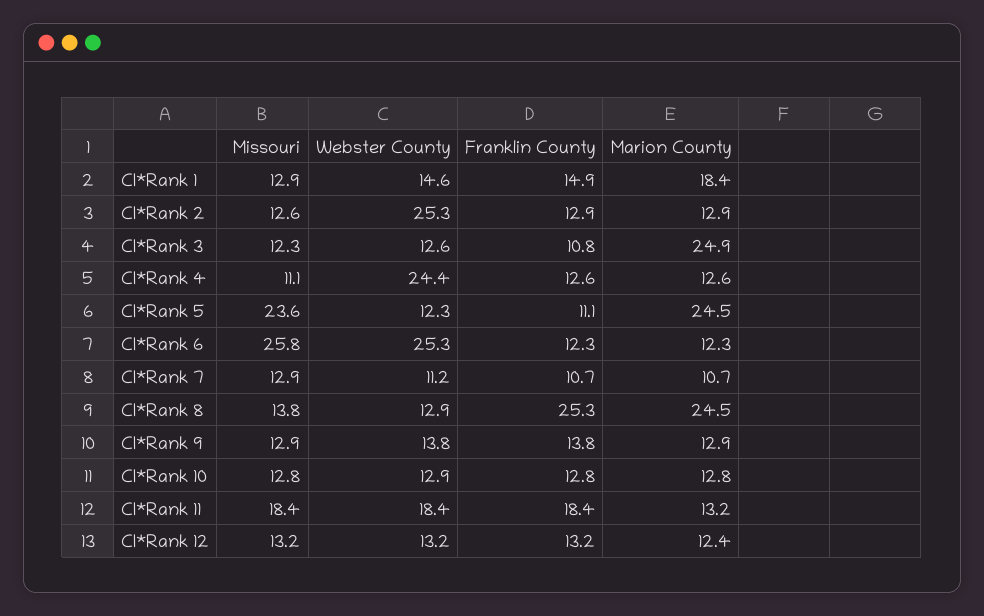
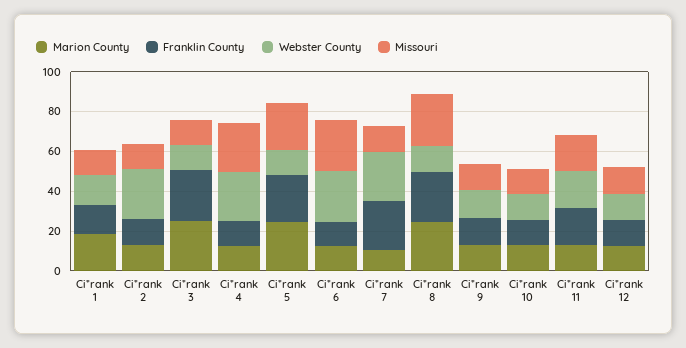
Franklin County, CI*Rank 3: 10.8 -> 25
Missouri, CI*Rank 4: 11.1 -> 25
Franklin County, CI*Rank 5: 11.1 -> 25
Webster County, CI*Rank 7: 11.2 -> 25
Franklin County, CI*Rank 7: 10.7 -> 25
Missouri, CI*Rank 8: 13.8 -> 25

